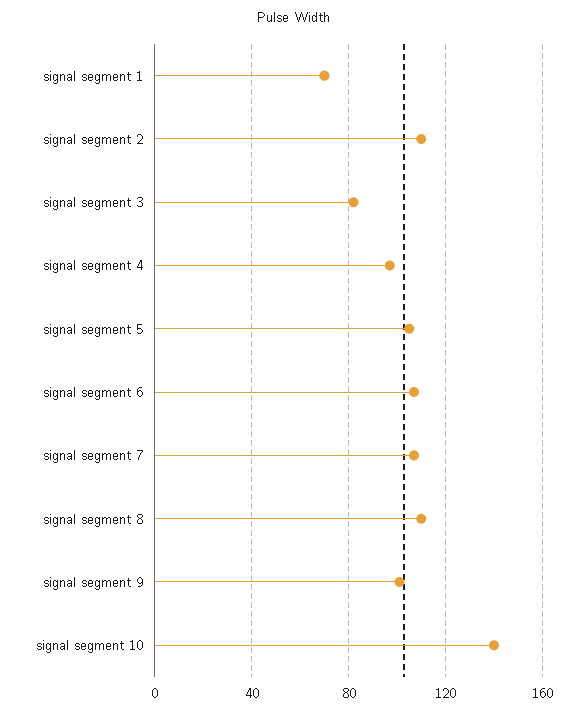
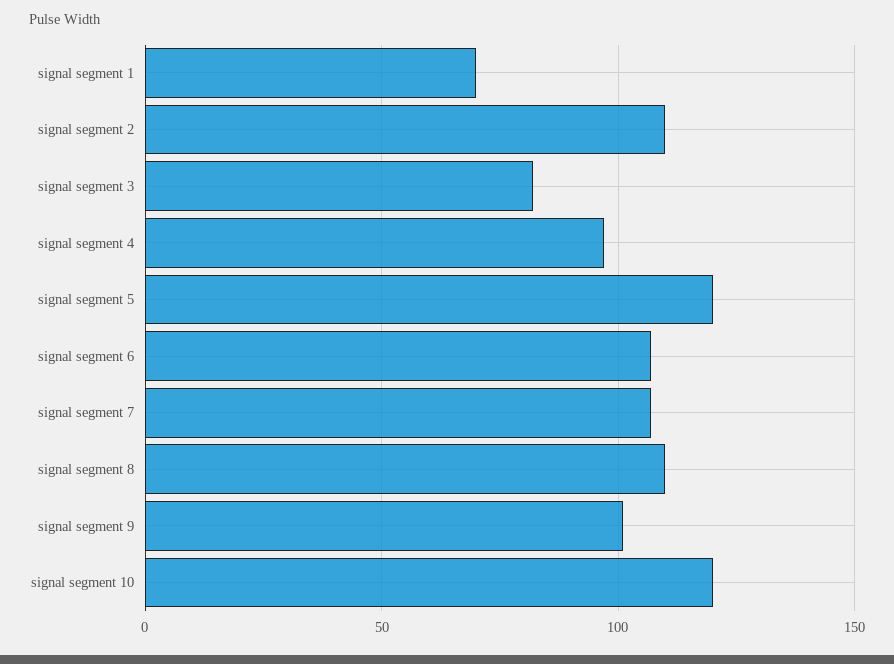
signal segment 5: 105 -> 120
signal segment 10: 140 -> 120

